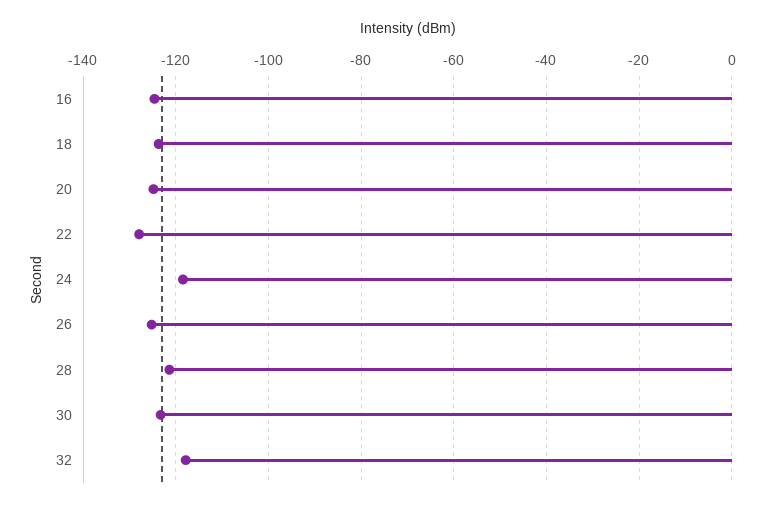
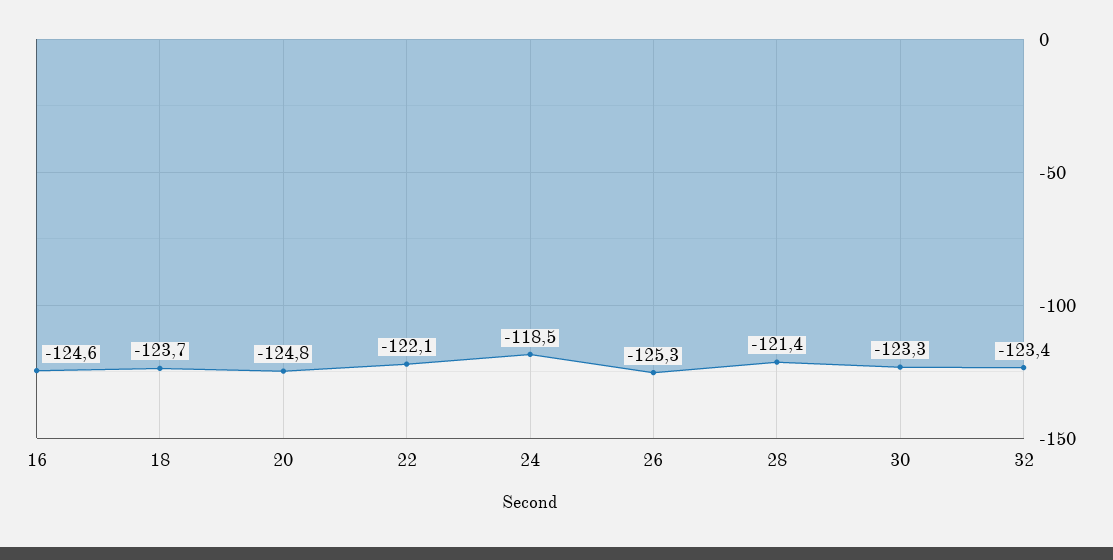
22: -128 -> -122.1
32: -118 -> -123.4

